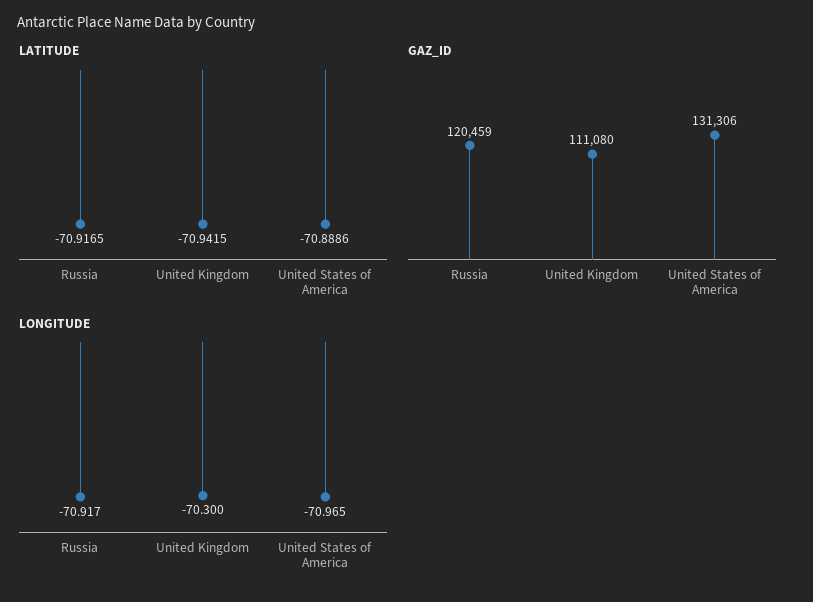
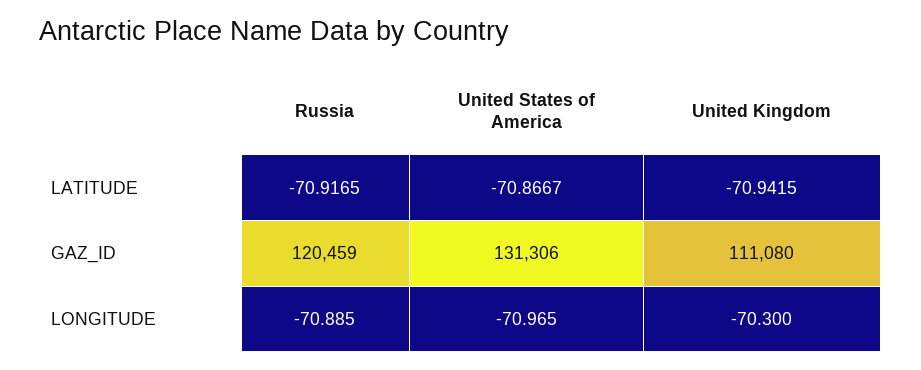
LATITUDE, United States of America: -70.8886 -> -70.8667
LONGITUDE, Russia: -70.917 -> -70.885

